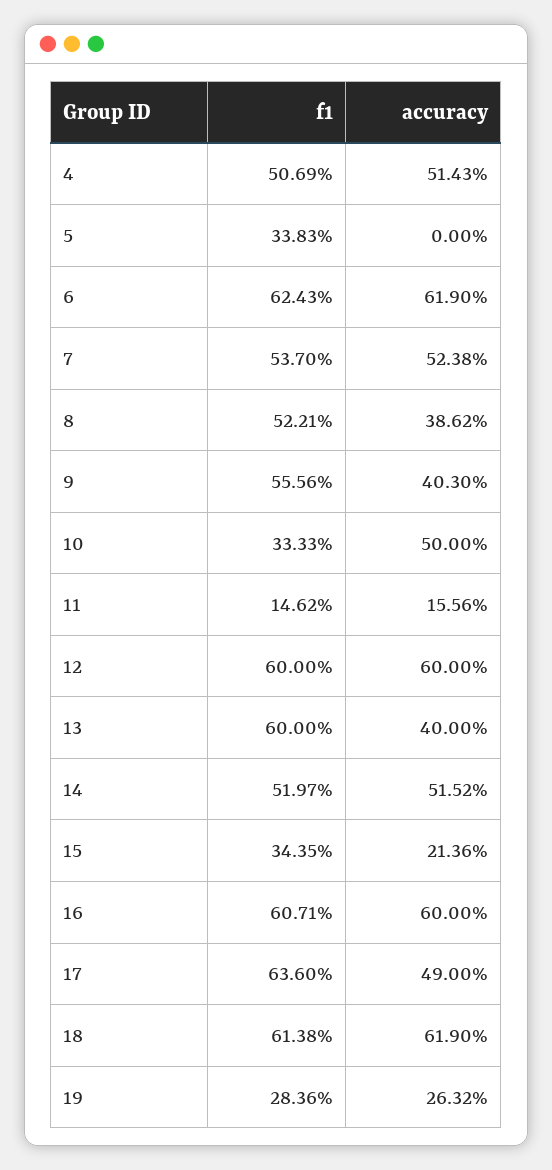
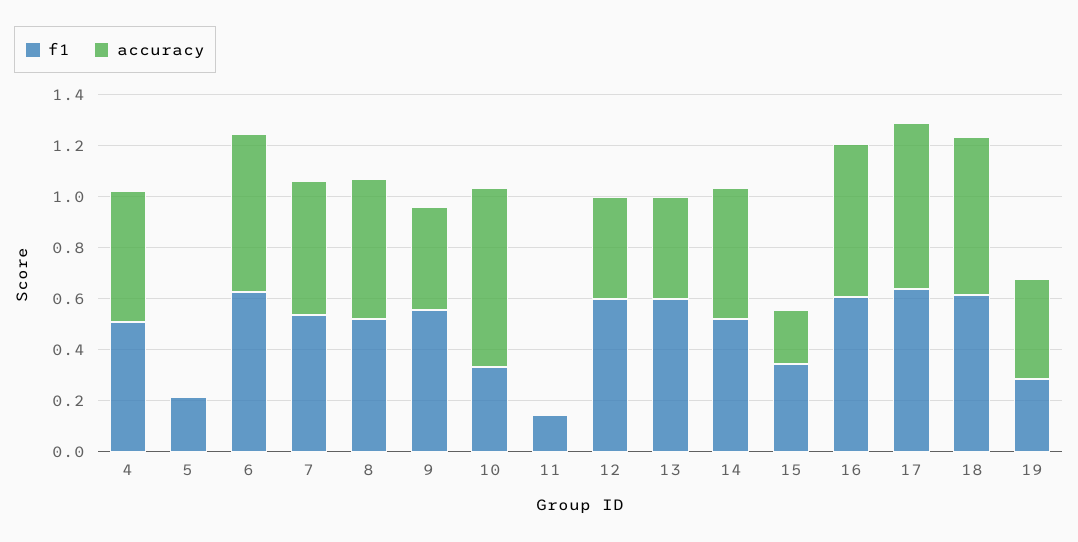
f1, 5: 0.3383 -> 0.2
accuracy, 8: 0.3862 -> 0.55
accuracy, 10: 0.5 -> 0.7
accuracy, 11: 0.1556 -> 0
accuracy, 12: 0.6 -> 0.4
accuracy, 17: 0.49 -> 0.65
accuracy, 19: 0.2632 -> 0.4

